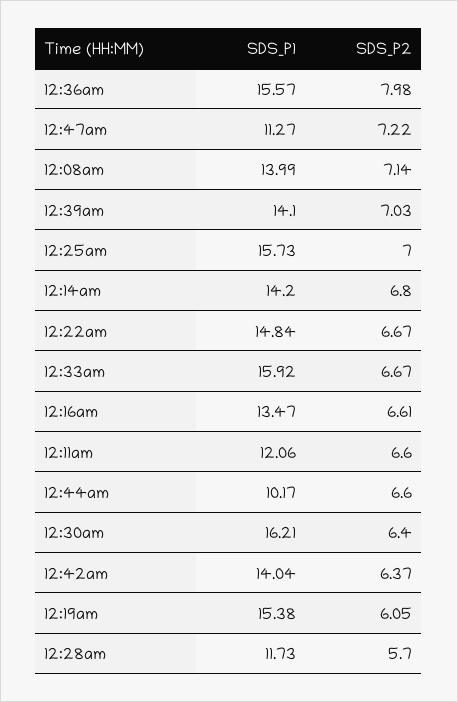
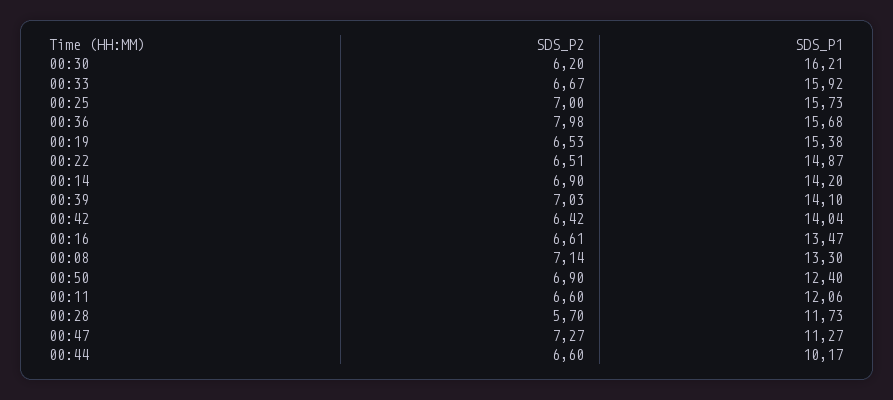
SDS_P1, 12:36am: 15.57 -> 15.68
SDS_P2, 12:47am: 7.22 -> 7.27
SDS_P1, 12:08am: 13.99 -> 13.3
SDS_P2, 12:14am: 6.8 -> 6.9
SDS_P1, 12:22am: 14.84 -> 14.87
SDS_P2, 12:22am: 6.67 -> 6.51
SDS_P2, 12:30am: 6.4 -> 6.2
SDS_P2, 12:42am: 6.37 -> 6.42
SDS_P2, 12:19am: 6.05 -> 6.53
SDS_P2, 00:50: none -> 6.9
SDS_P1, 00:50: none -> 12.4

